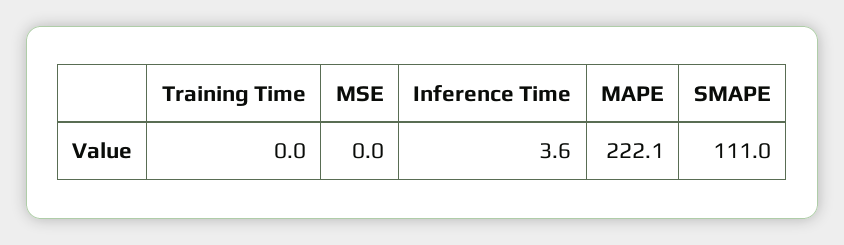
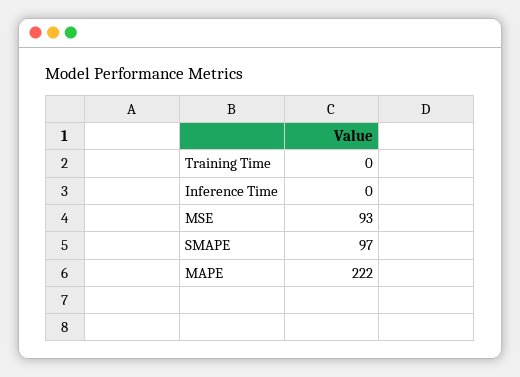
MSE: 0 -> 93
Inference Time: 3.6 -> 0
SMAPE: 111 -> 97

